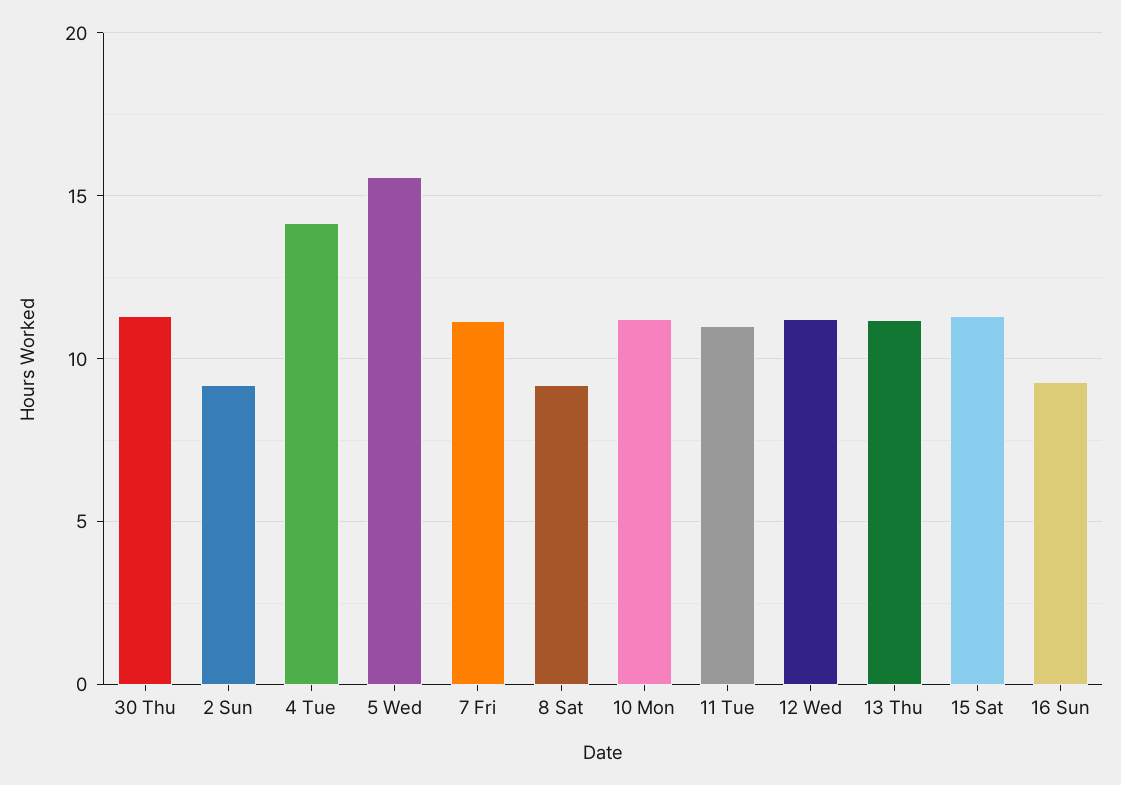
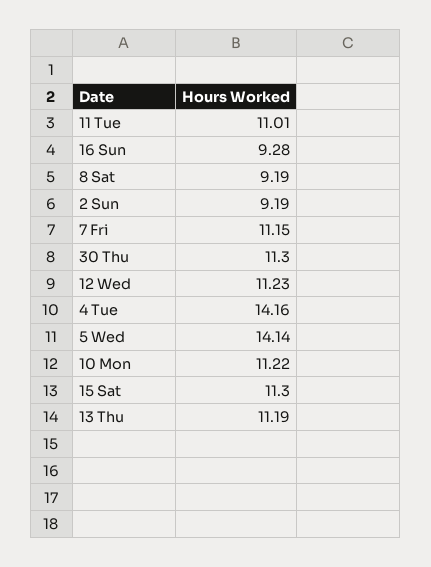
5 Wed: 15.5 -> 14.14

